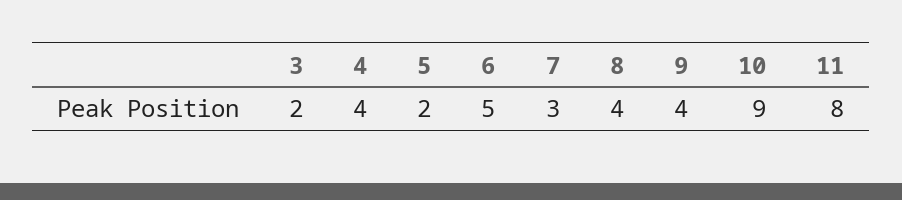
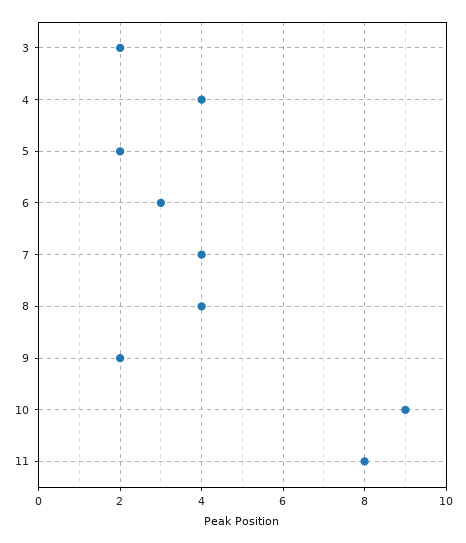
6: 5 -> 3
7: 3 -> 4
9: 4 -> 2

